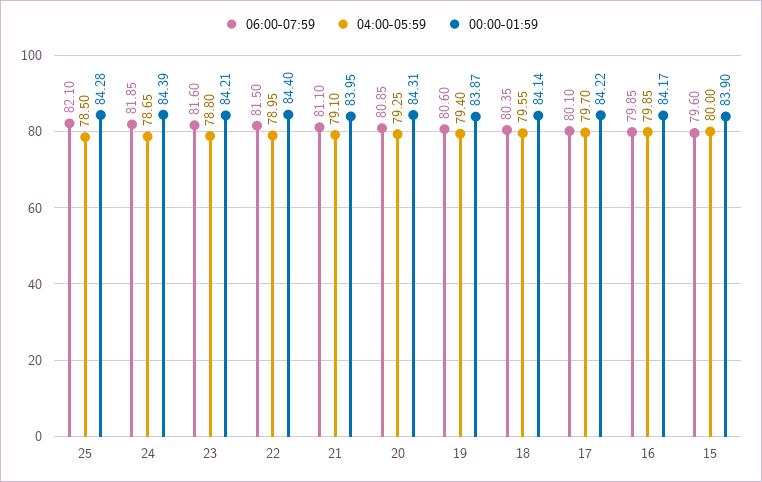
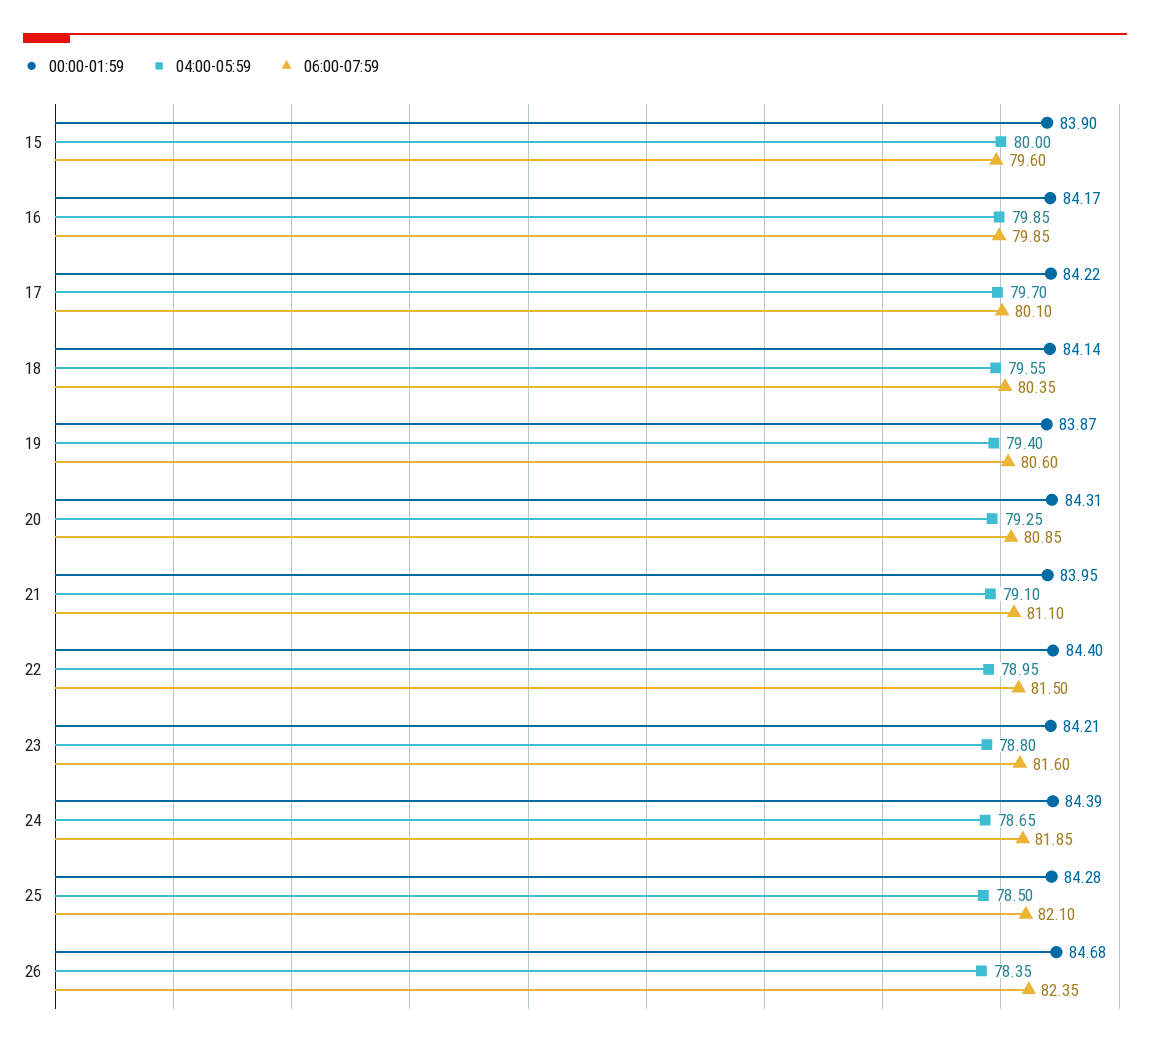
00:00-01:59, 26: none -> 84.68
04:00-05:59, 26: none -> 78.35
06:00-07:59, 26: none -> 82.35

